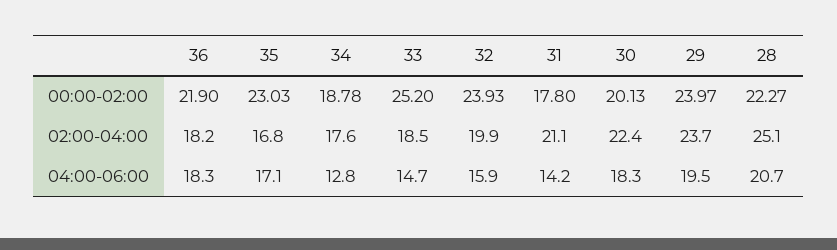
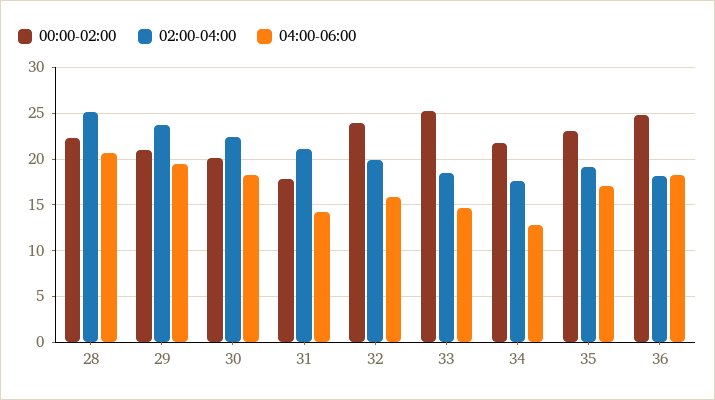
00:00-02:00, 36: 21.9 -> 25
00:00-02:00, 34: 18.78 -> 22
00:00-02:00, 29: 23.97 -> 21
02:00-04:00, 35: 16.8 -> 19

